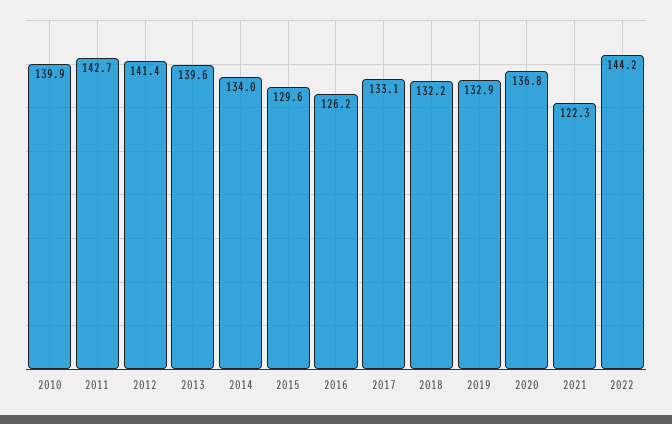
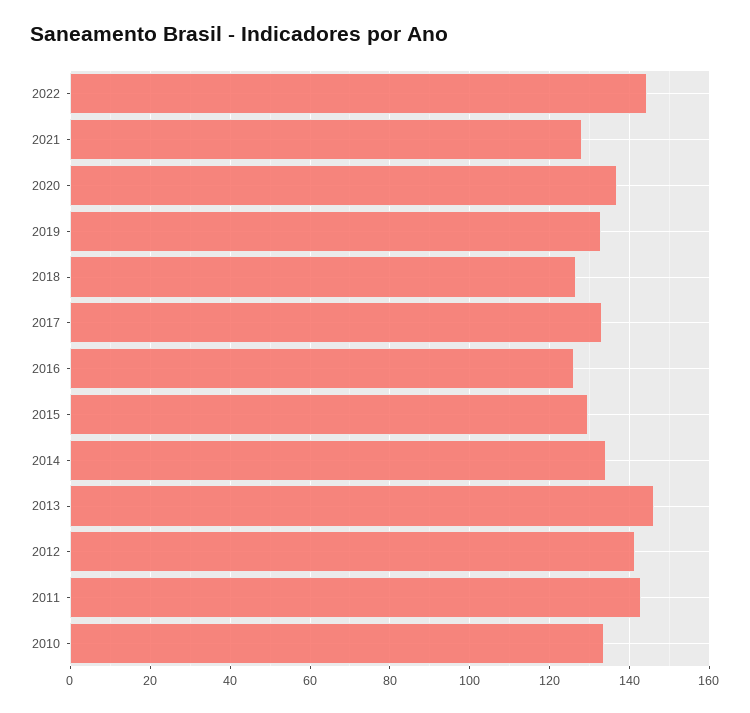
2010: 139.9 -> 134
2013: 139.6 -> 146
2018: 132.2 -> 126
2021: 122.3 -> 128

